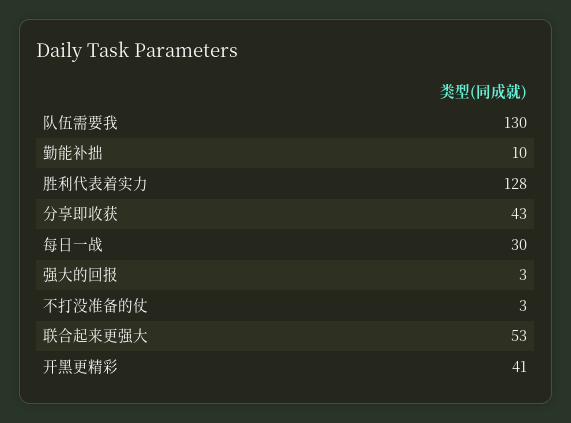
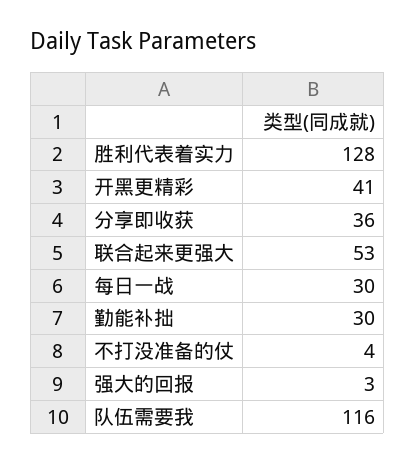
队伍需要我: 130 -> 116
勤能补拙: 10 -> 30
分享即收获: 43 -> 36
不打没准备的仗: 3 -> 4

